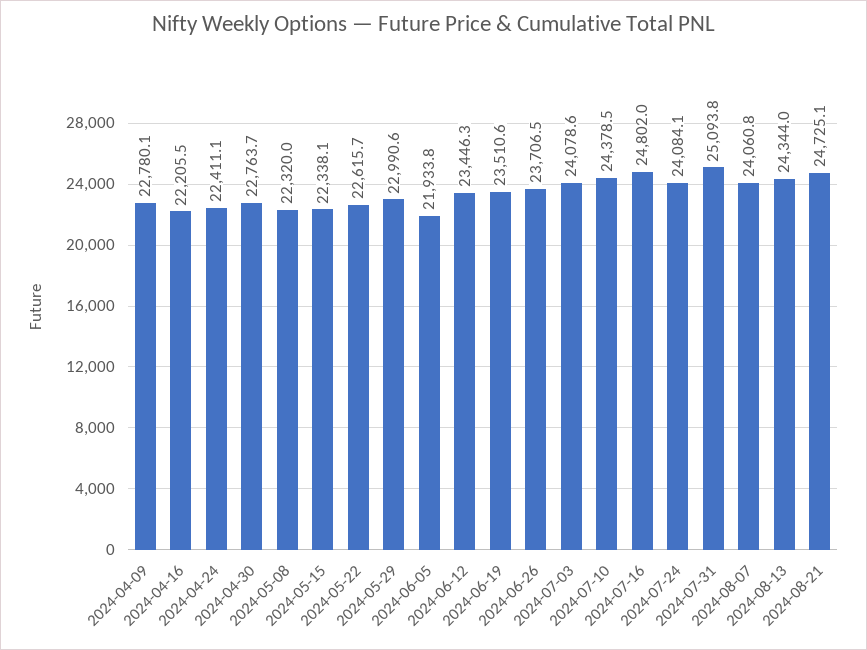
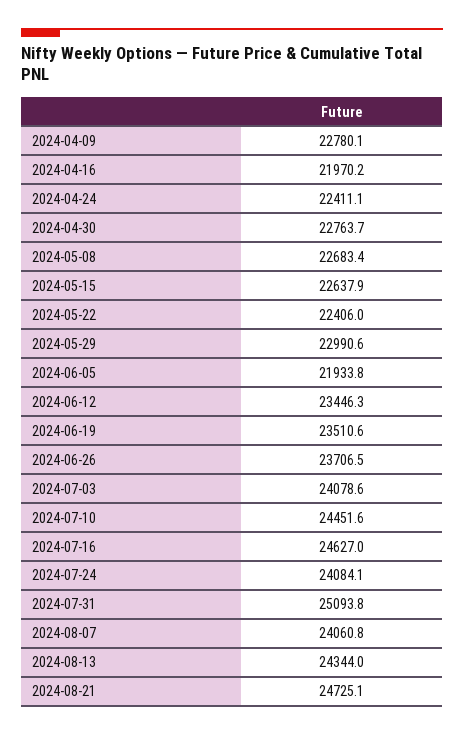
2024-04-16: 22205.5 -> 21970.2
2024-05-08: 22320 -> 22683.4
2024-05-15: 22338.1 -> 22637.9
2024-05-22: 22615.7 -> 22406
2024-07-10: 24378.5 -> 24451.6
2024-07-16: 24802 -> 24627

